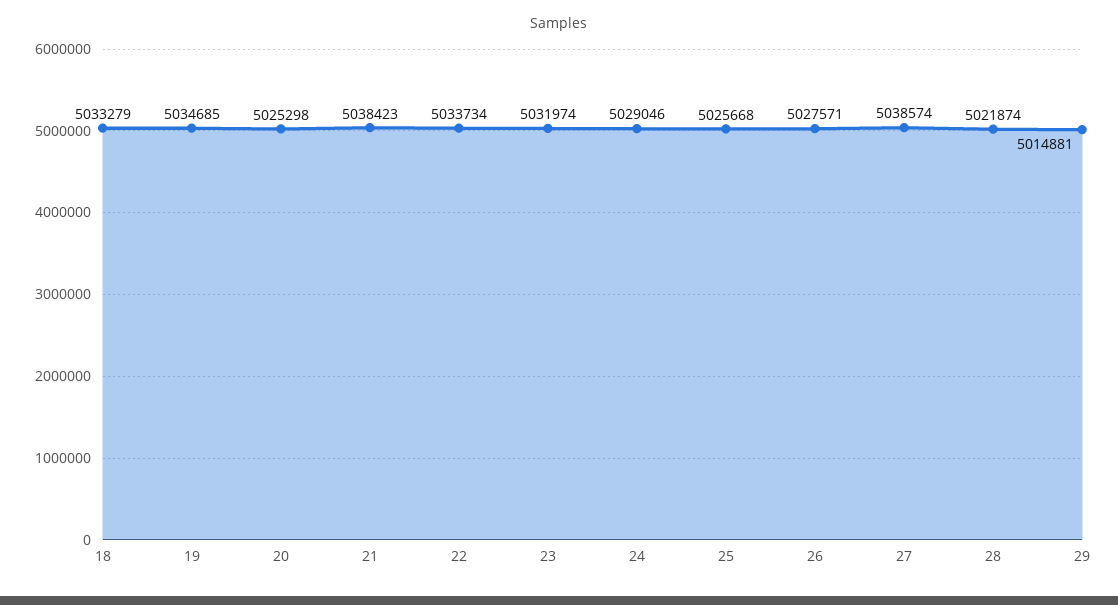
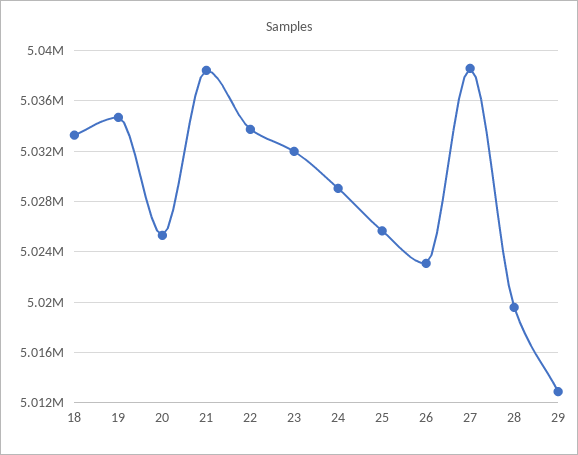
26: 5027571 -> 5023000
28: 5021874 -> 5019500
29: 5014881 -> 5013000

